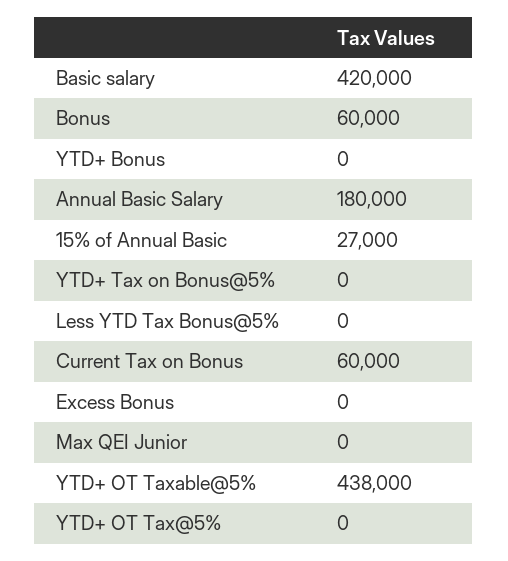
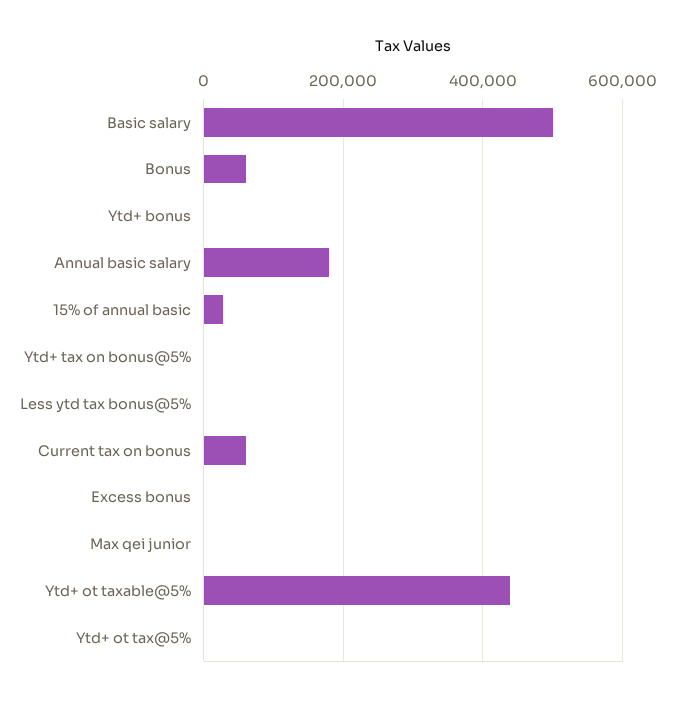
Basic salary: 420000 -> 500000

